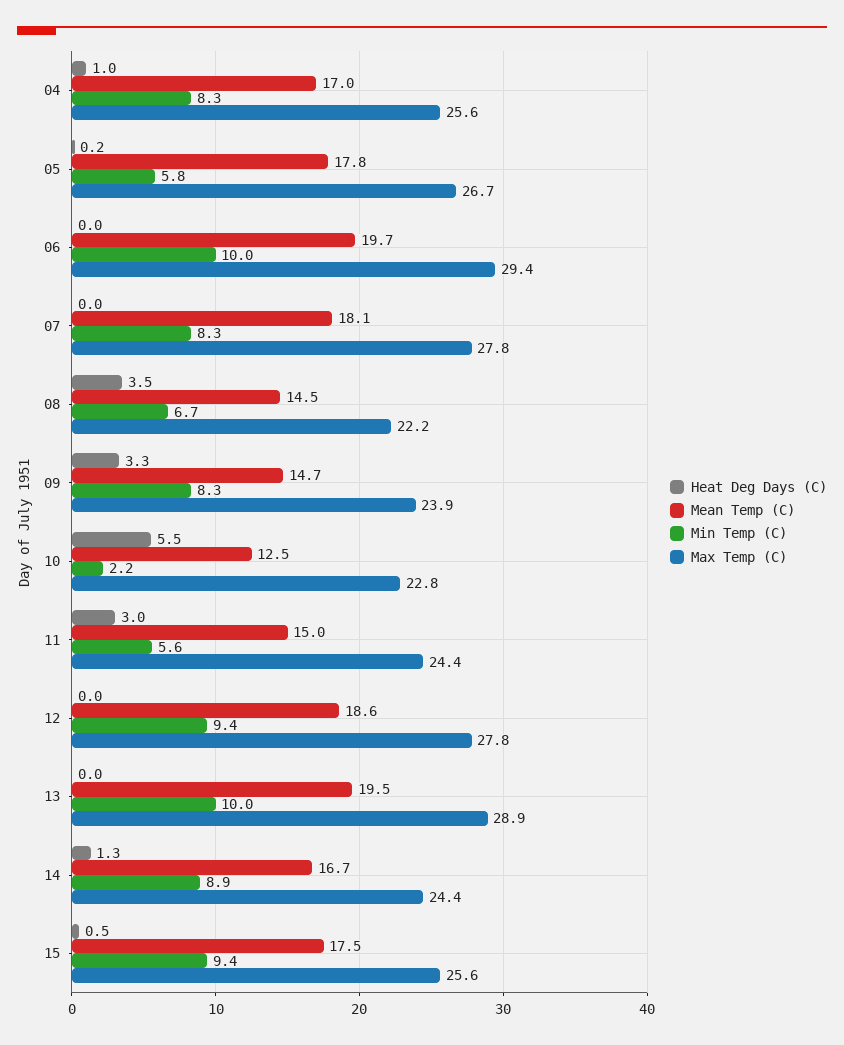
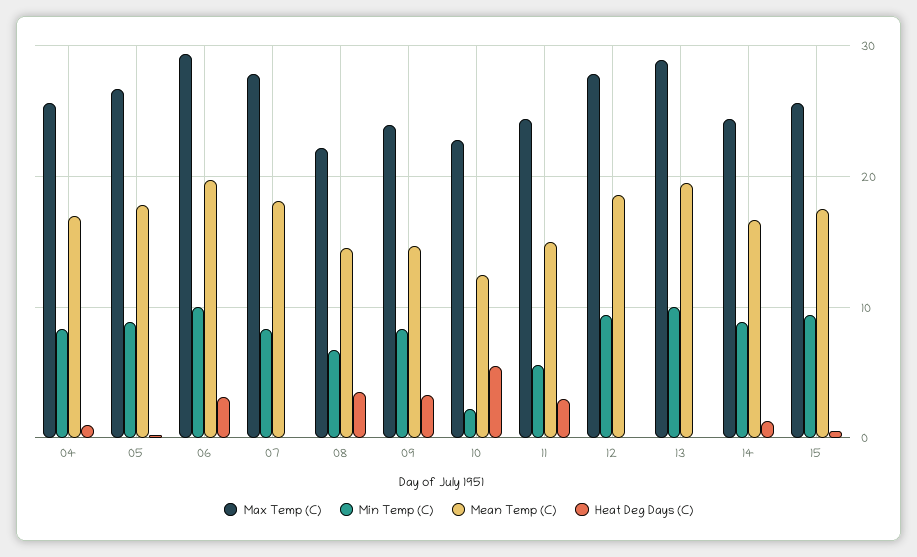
Min Temp (C), 05: 5.8 -> 9
Heat Deg Days (C), 06: 0 -> 3

